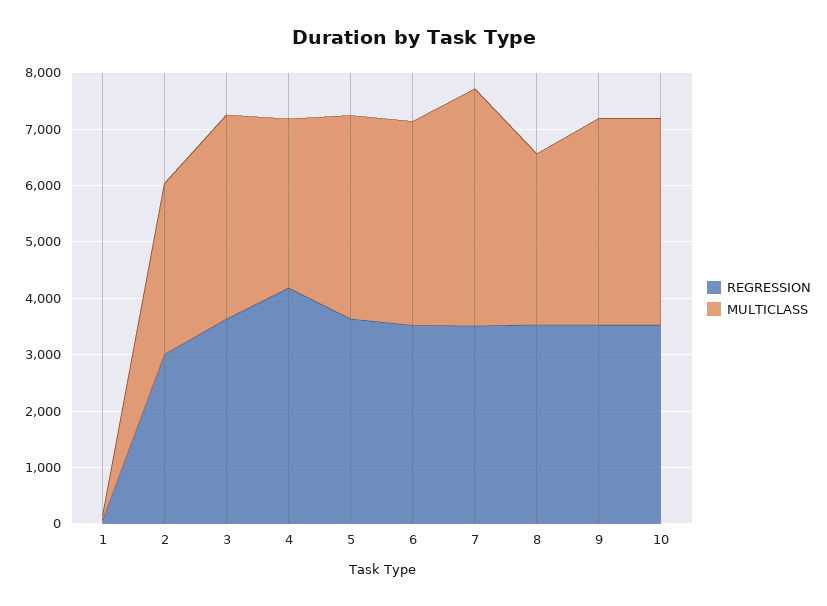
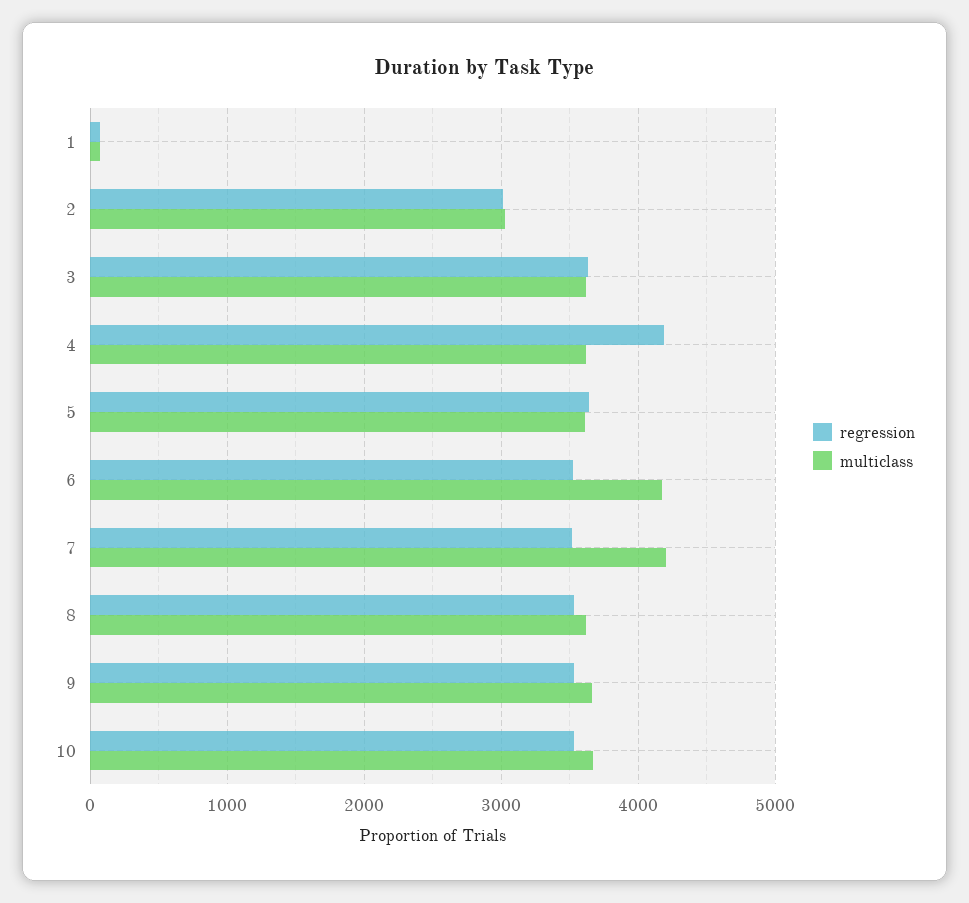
MULTICLASS, 4: 3000 -> 3600
MULTICLASS, 6: 3600 -> 4200
MULTICLASS, 8: 3000 -> 3600

